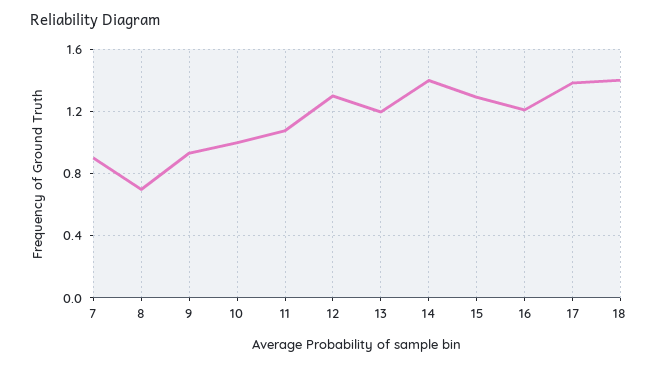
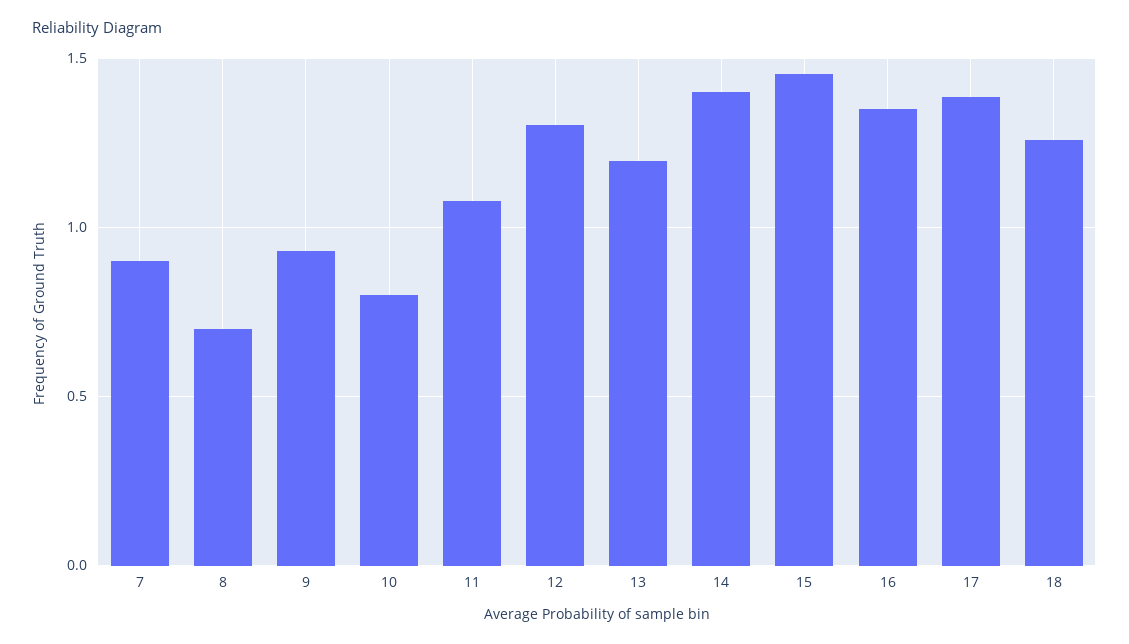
10: 1 -> 0.8
15: 1.3 -> 1.45
16: 1.2 -> 1.35
18: 1.4 -> 1.25

